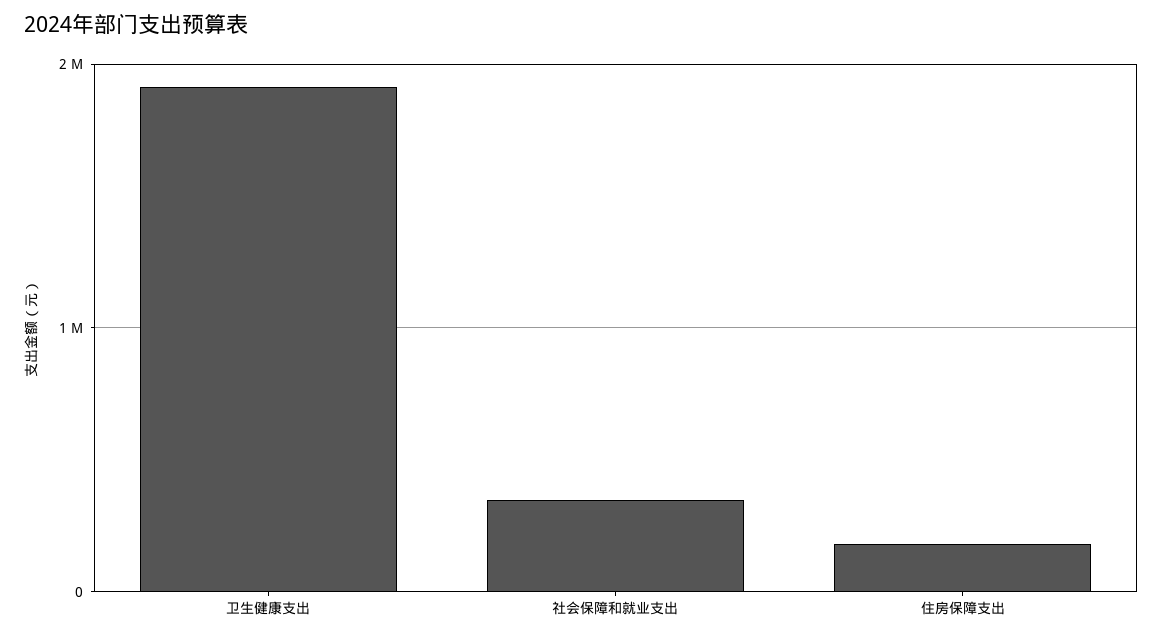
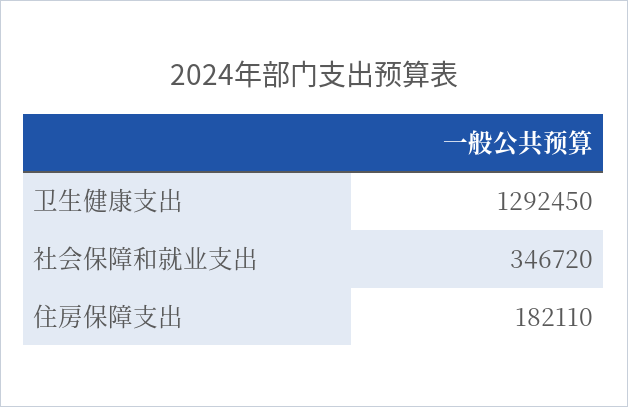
卫生健康支出: 1900000 -> 1292450

